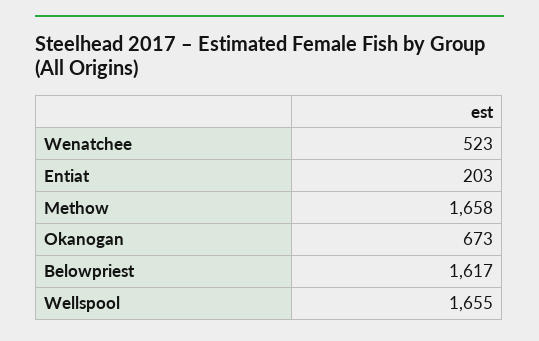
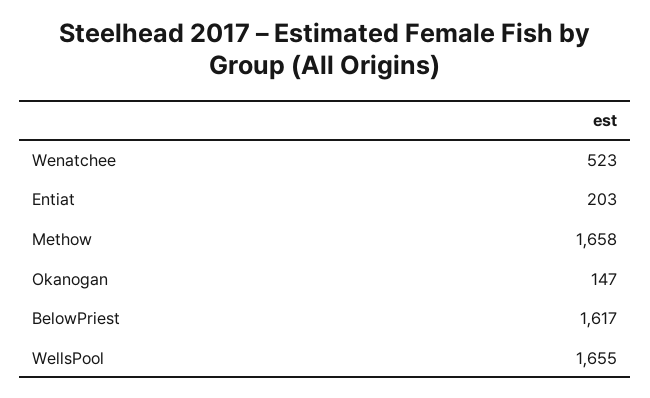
Okanogan: 673 -> 147

